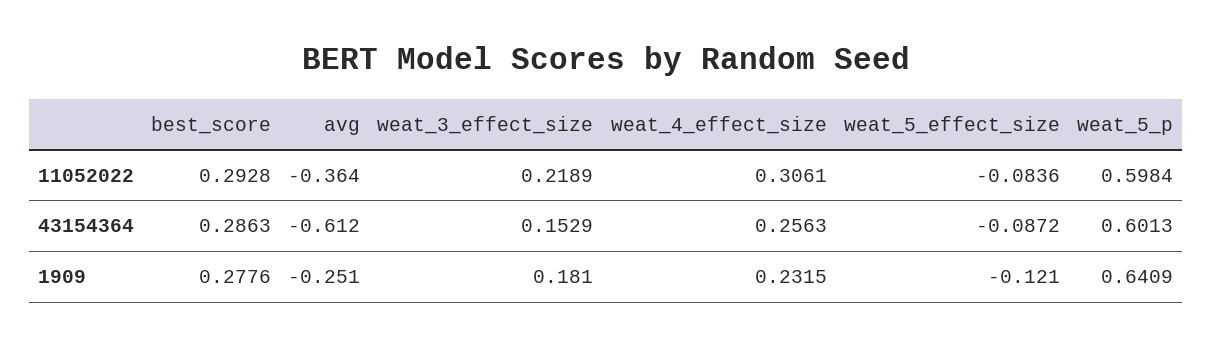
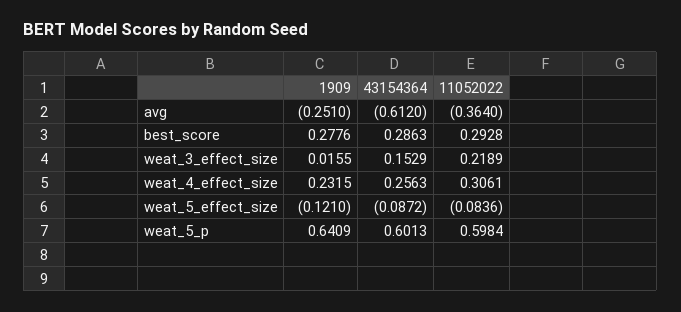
weat_3_effect_size, 1909: 0.181 -> 0.0155

